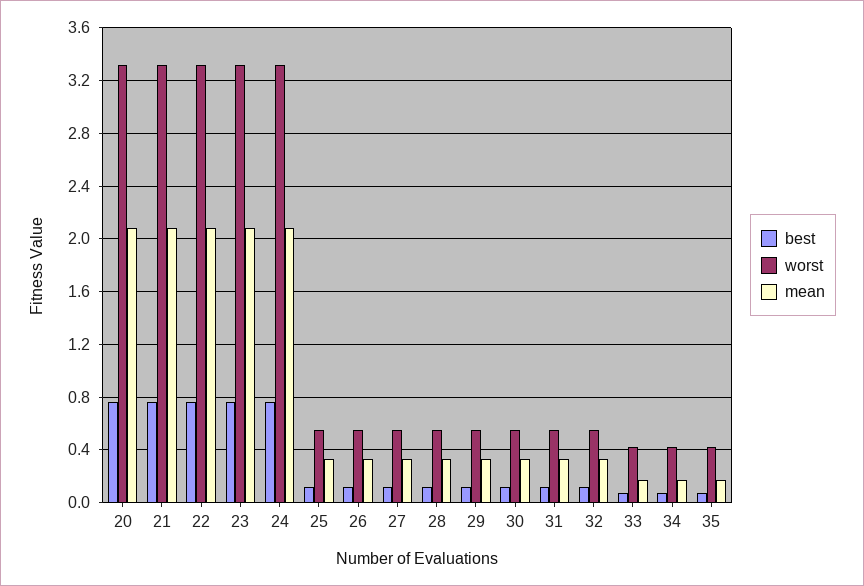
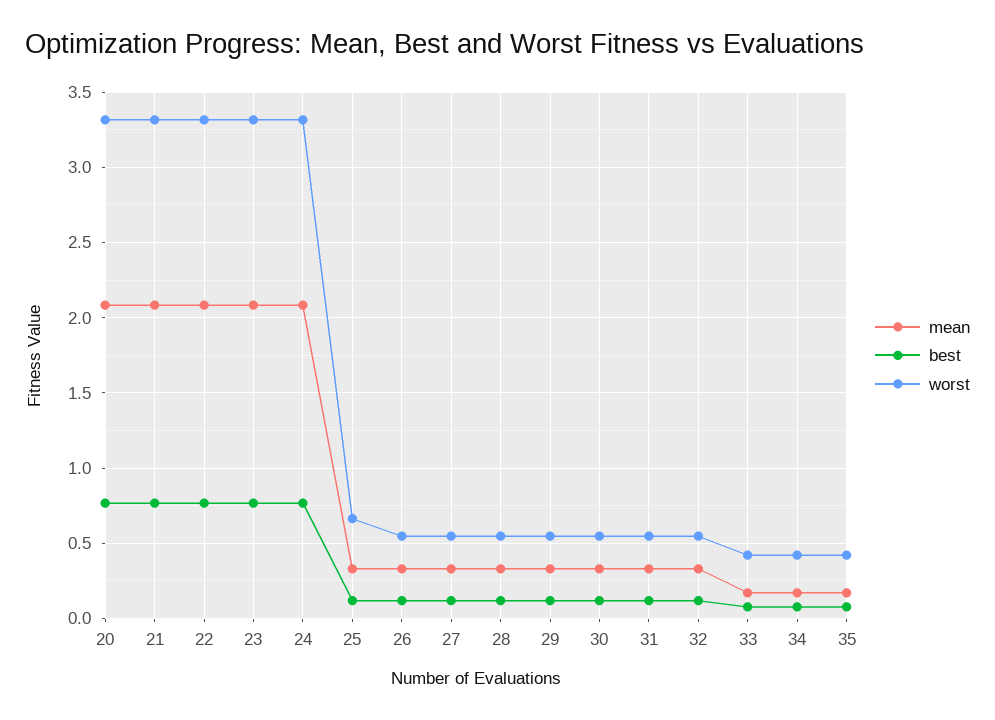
worst, 25: 0.55 -> 0.65

